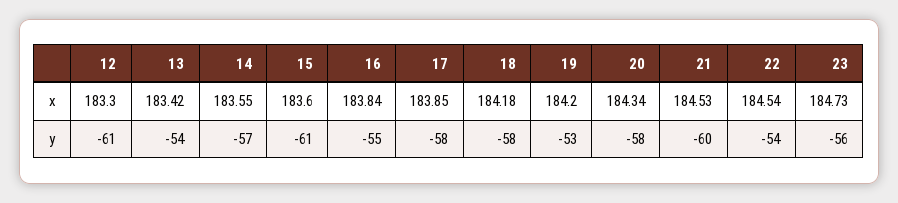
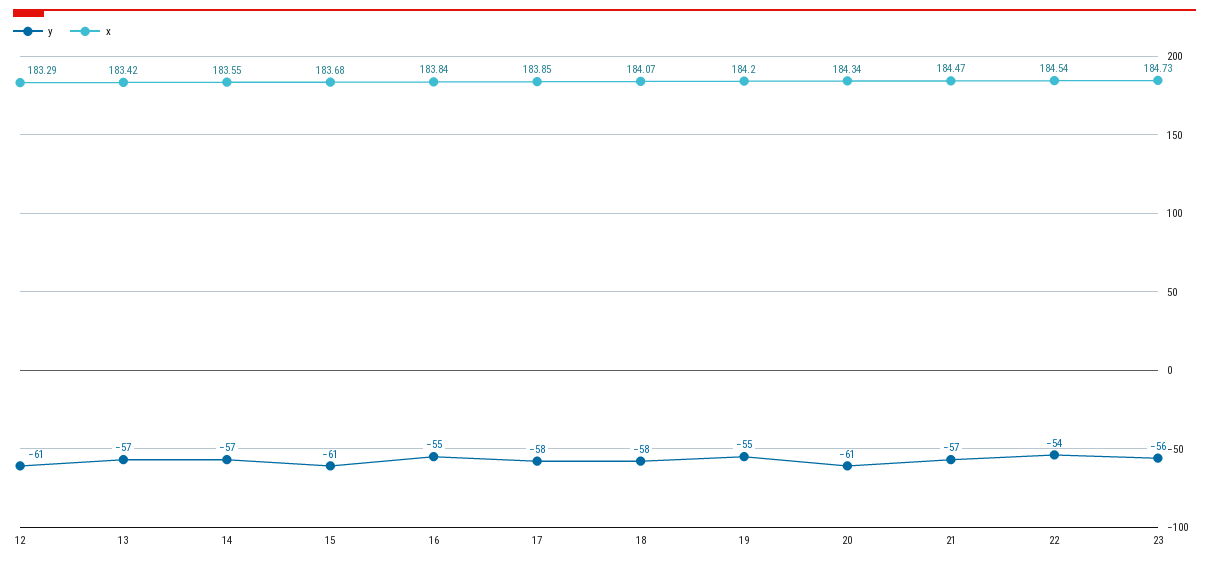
x, 12: 183.3 -> 183.29
x, 15: 183.6 -> 183.68
x, 18: 184.18 -> 184.07
x, 21: 184.53 -> 184.47
y, 13: -54 -> -57
y, 19: -53 -> -55
y, 20: -58 -> -61
y, 21: -60 -> -57

